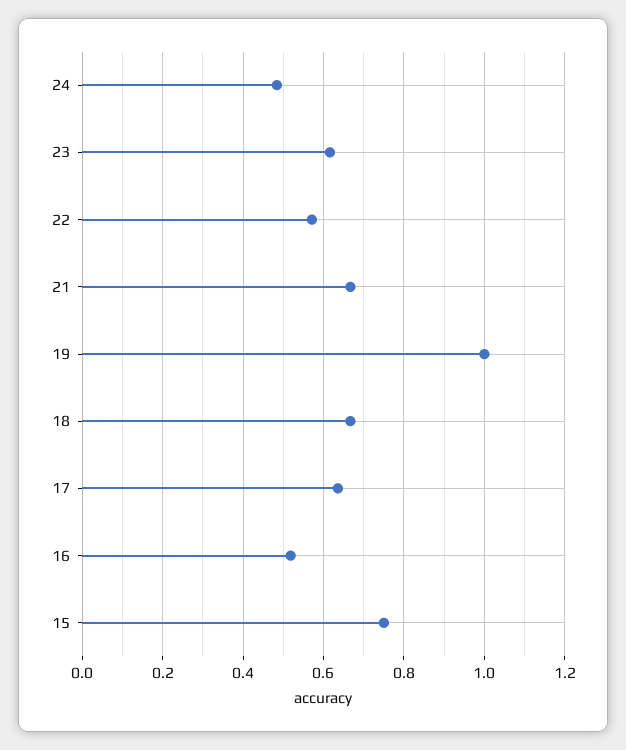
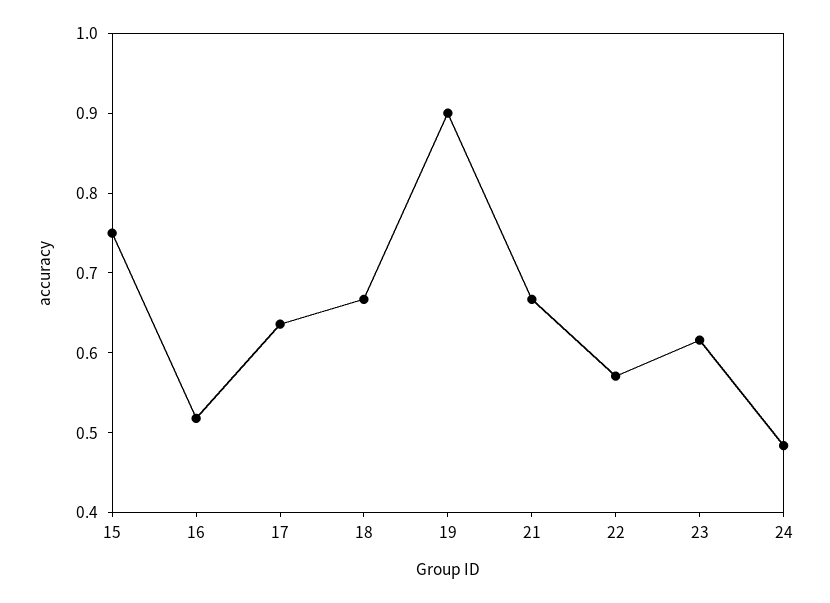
19: 1 -> 0.9

